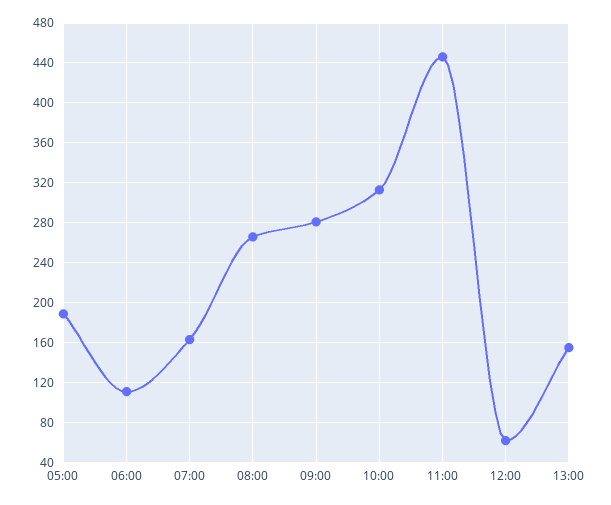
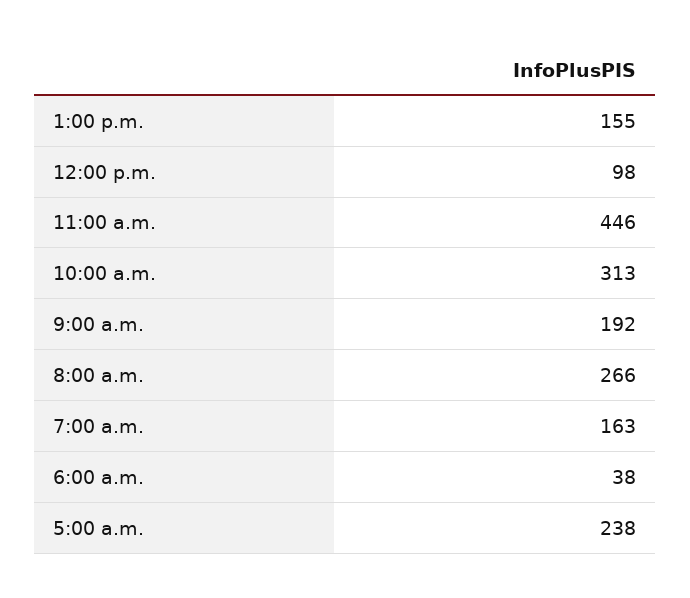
05:00: 190 -> 238
06:00: 110 -> 38
09:00: 280 -> 192
12:00: 60 -> 98

